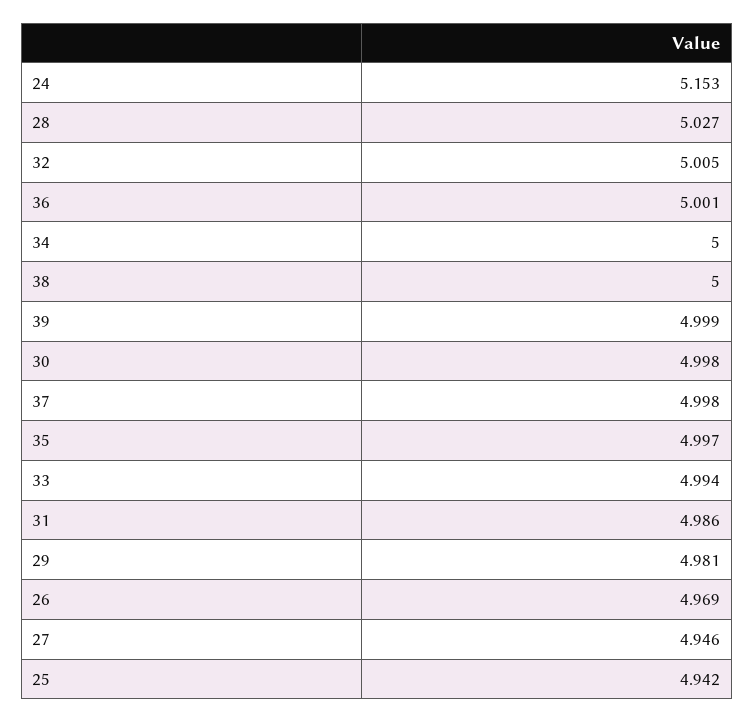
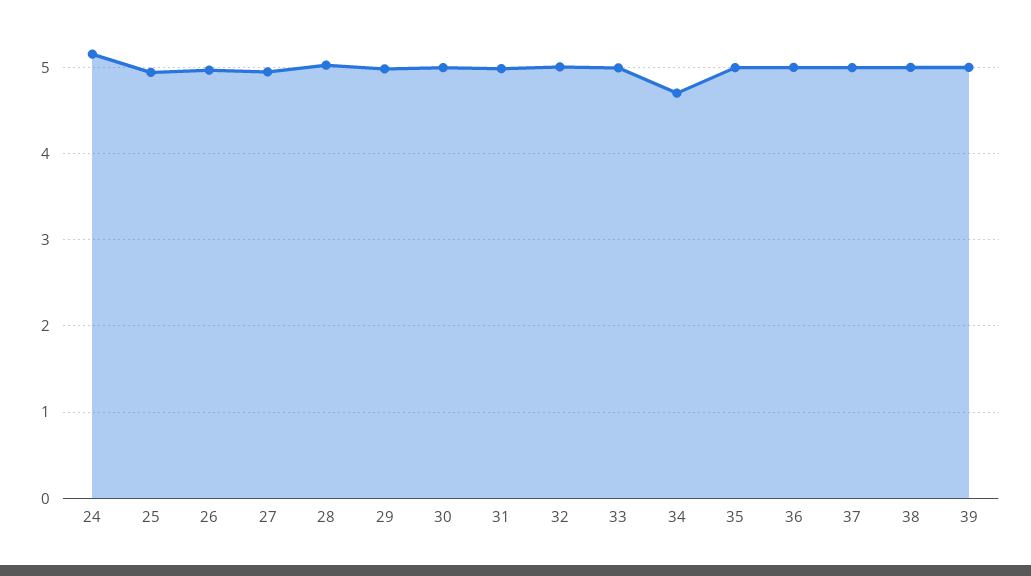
34: 5 -> 4.7

